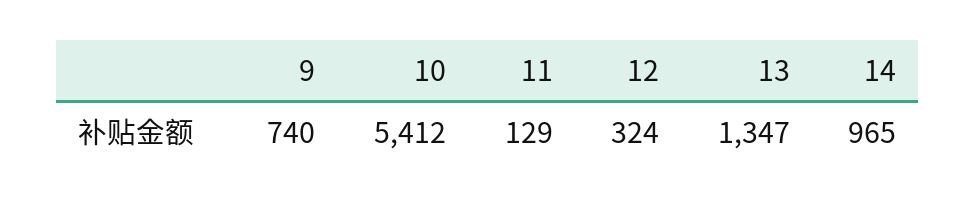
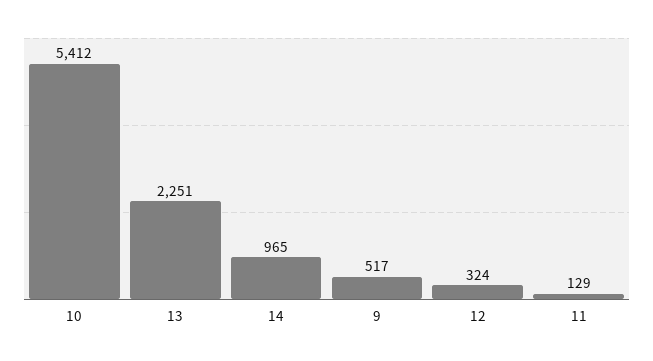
9: 740 -> 517
13: 1347 -> 2251

